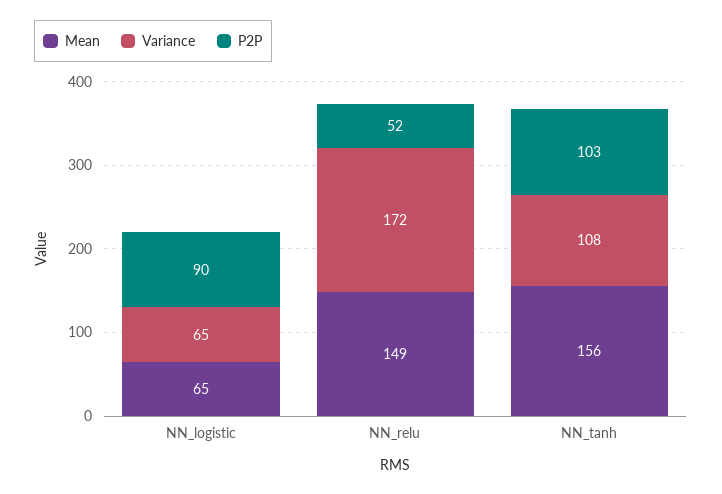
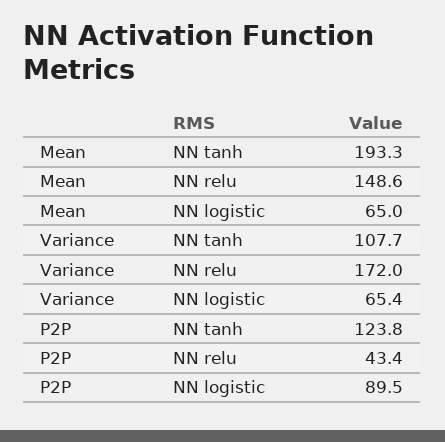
P2P, NN_relu: 52 -> 43.4
Mean, NN_tanh: 156 -> 193.3
P2P, NN_tanh: 103 -> 123.8

